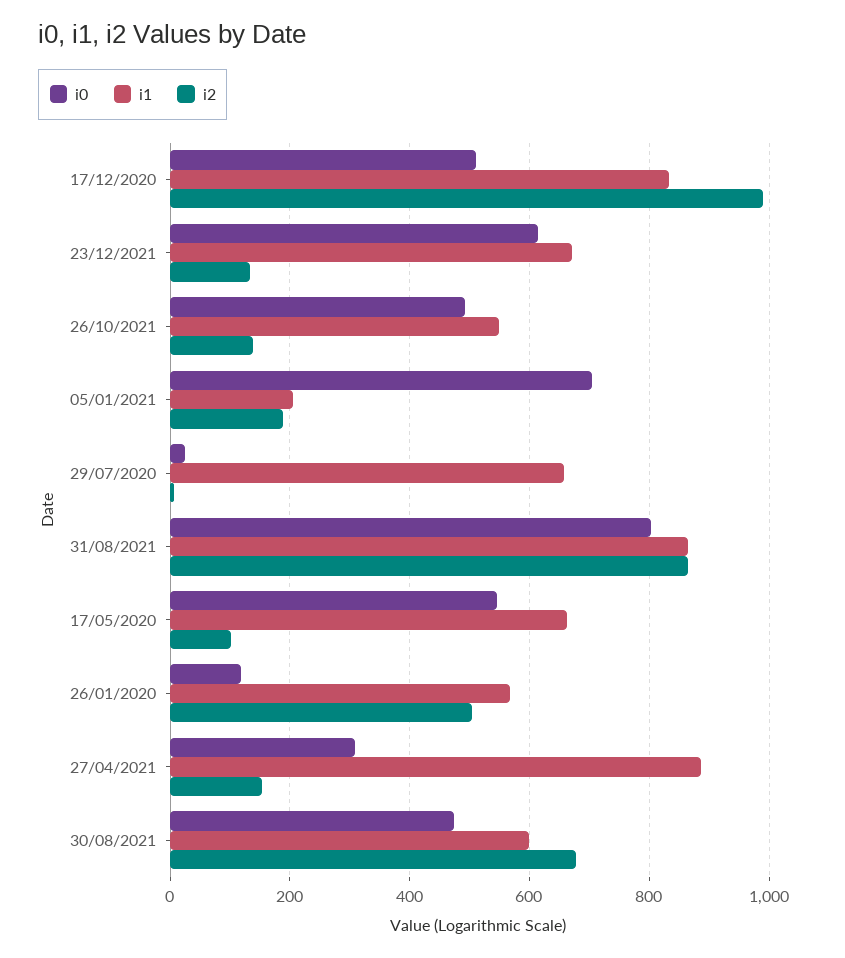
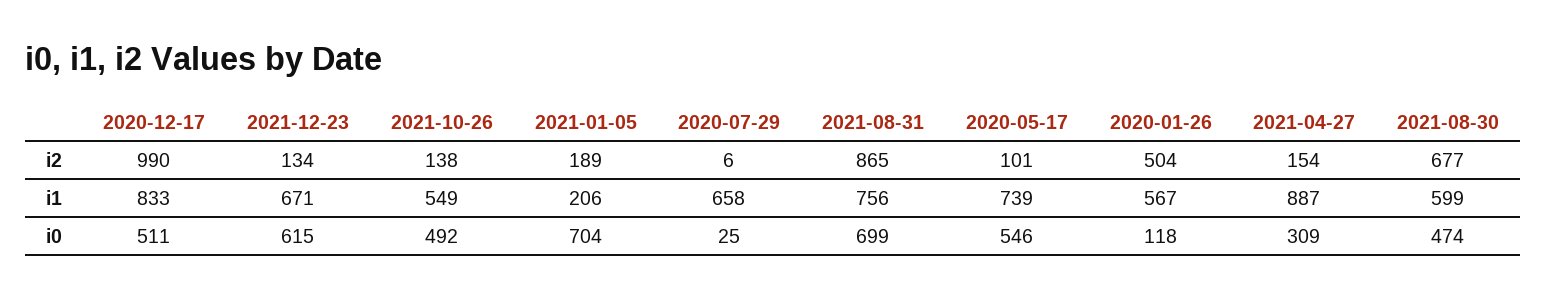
i0, 31/08/2021: 800 -> 699
i1, 31/08/2021: 860 -> 756
i1, 17/05/2020: 660 -> 739

